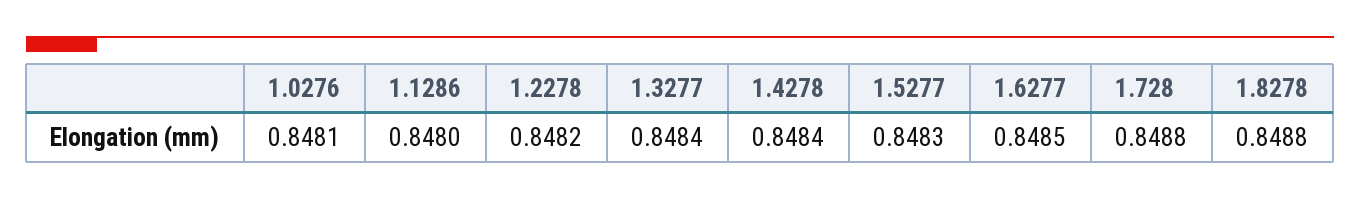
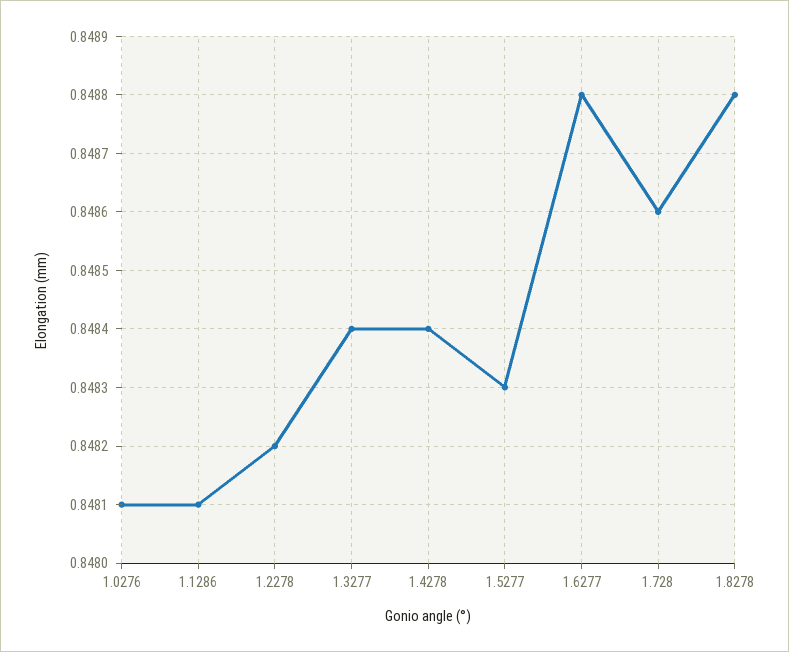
1.1286: 0.848 -> 0.8481
1.6277: 0.8485 -> 0.8488
1.728: 0.8488 -> 0.8486

